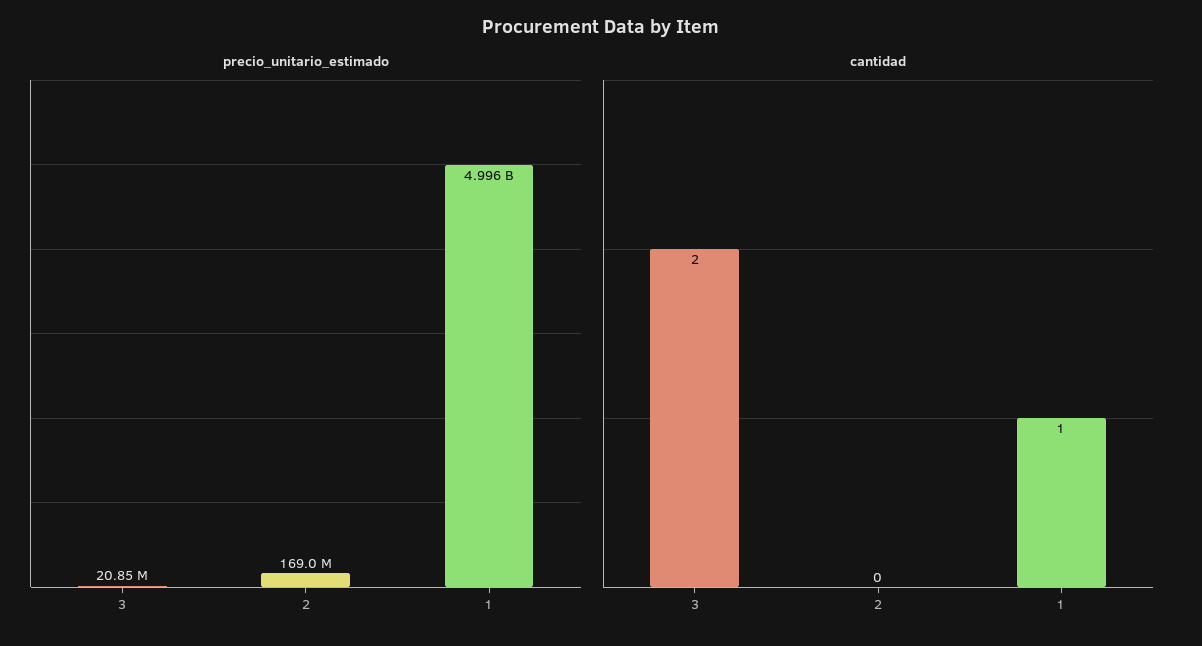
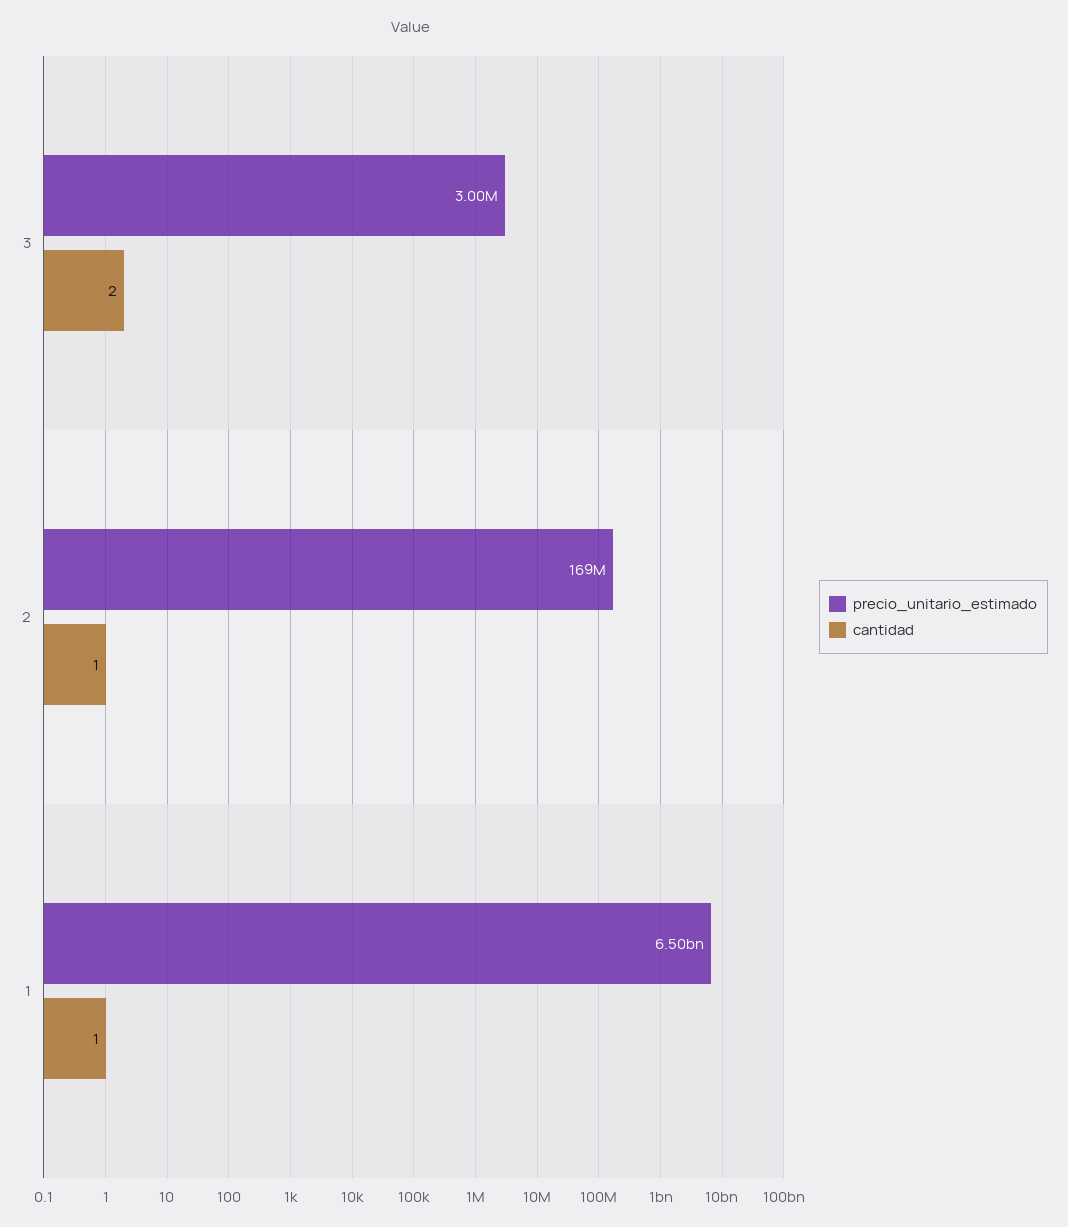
precio_unitario_estimado, 3: 20850000 -> 3000000
precio_unitario_estimado, 1: 4996000000 -> 6500000000
cantidad, 2: 0 -> 1

